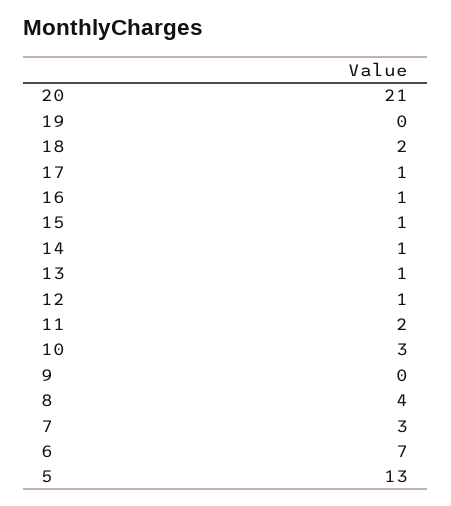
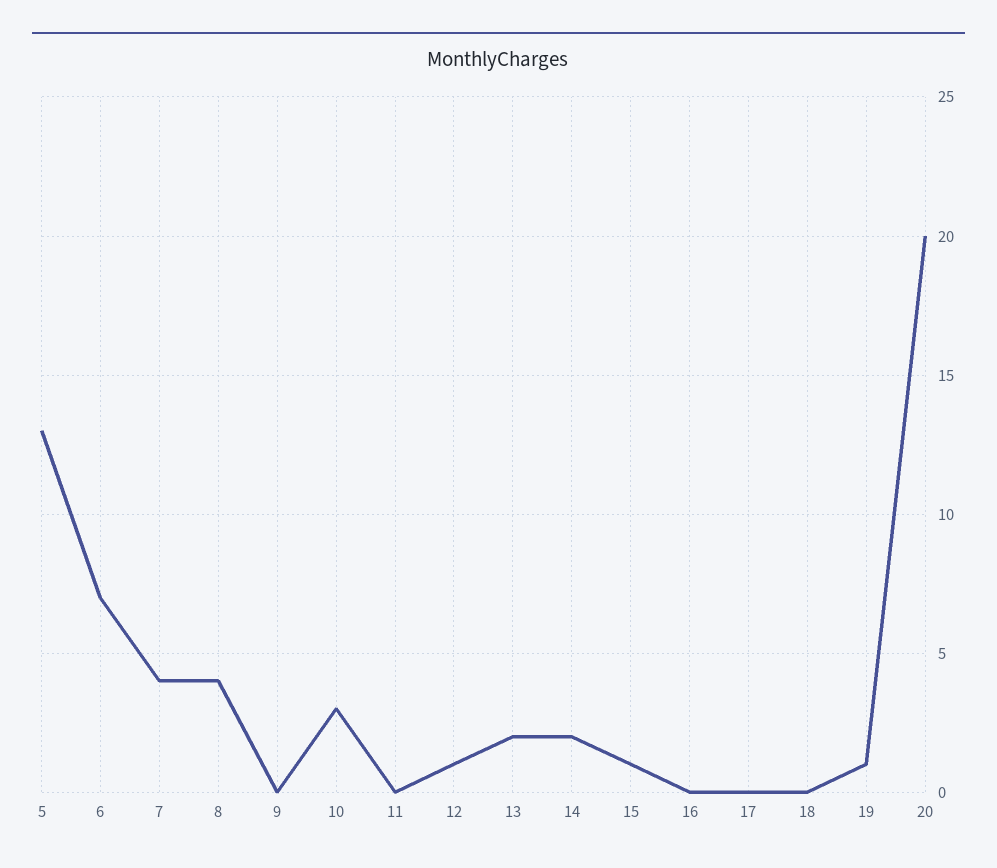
20: 21 -> 20
19: 0 -> 1
18: 2 -> 0
17: 1 -> 0
16: 1 -> 0
14: 1 -> 2
13: 1 -> 2
11: 2 -> 0
7: 3 -> 4

